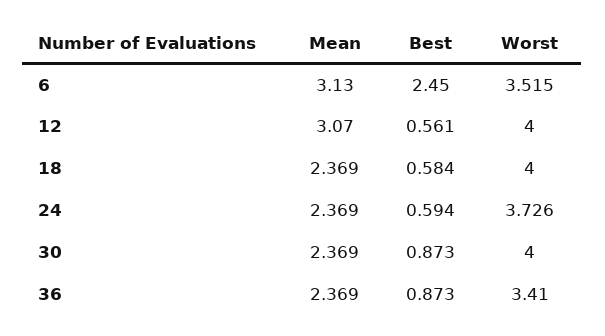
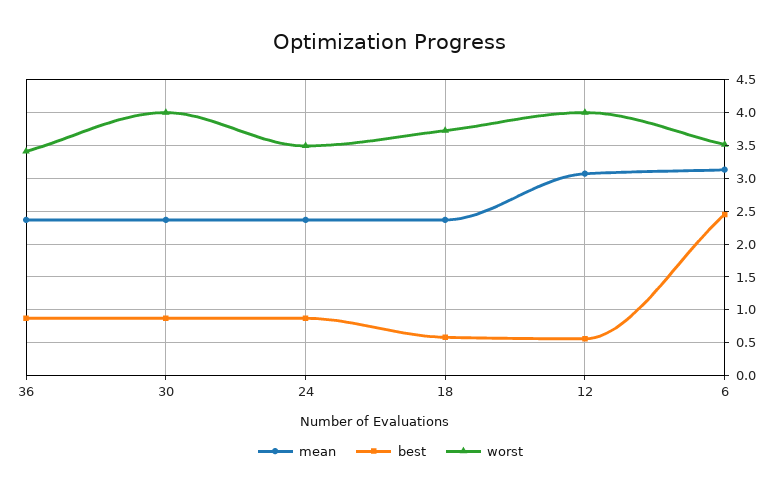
Worst, 18: 4 -> 3.7
Best, 24: 0.594 -> 0.9
Worst, 24: 3.726 -> 3.5

